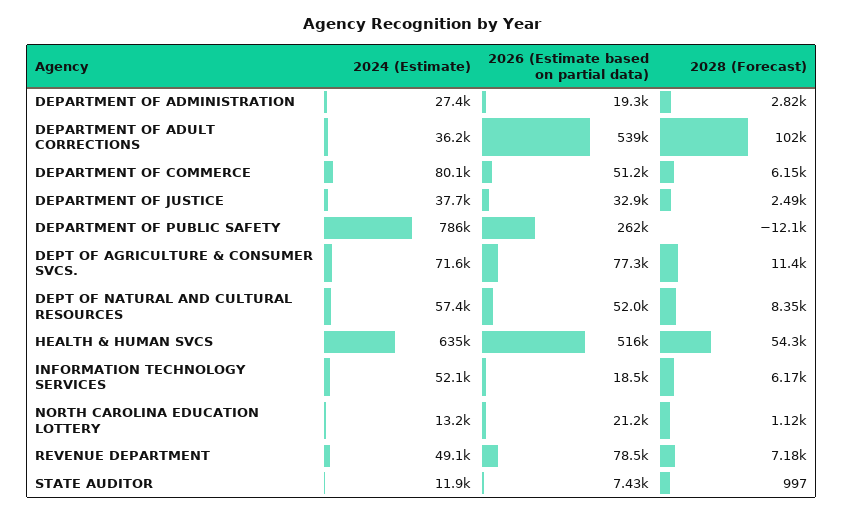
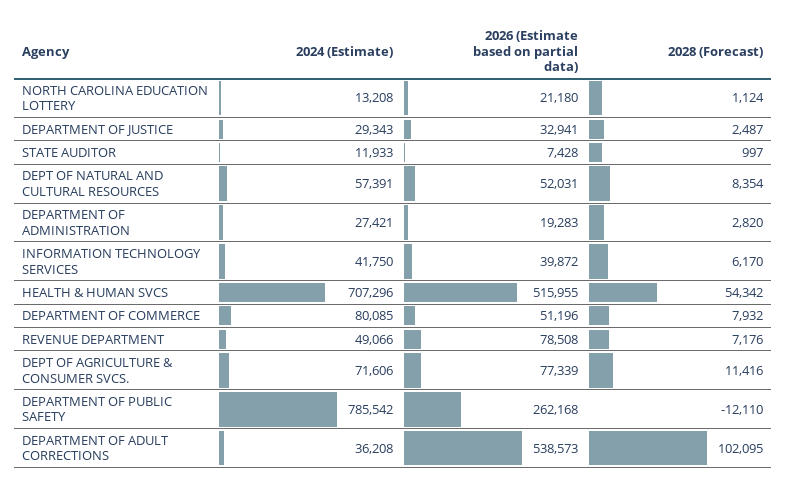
2028 (Forecast), DEPARTMENT OF COMMERCE: 6150 -> 7932
2024 (Estimate), DEPARTMENT OF JUSTICE: 37700 -> 29343
2024 (Estimate), HEALTH & HUMAN SVCS: 635000 -> 707296
2024 (Estimate), INFORMATION TECHNOLOGY SERVICES: 52100 -> 41750
2026 (Estimate based on partial data), INFORMATION TECHNOLOGY SERVICES: 18500 -> 39872

